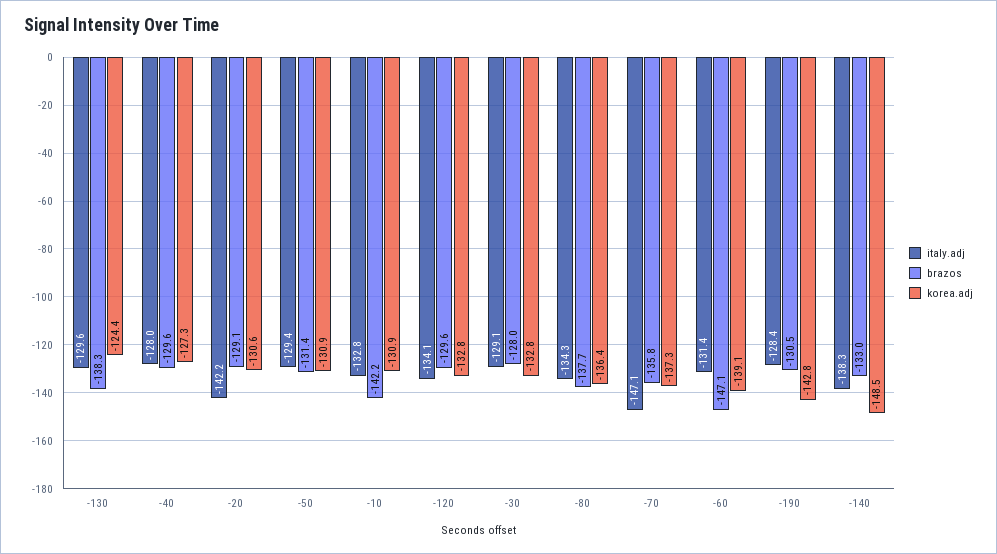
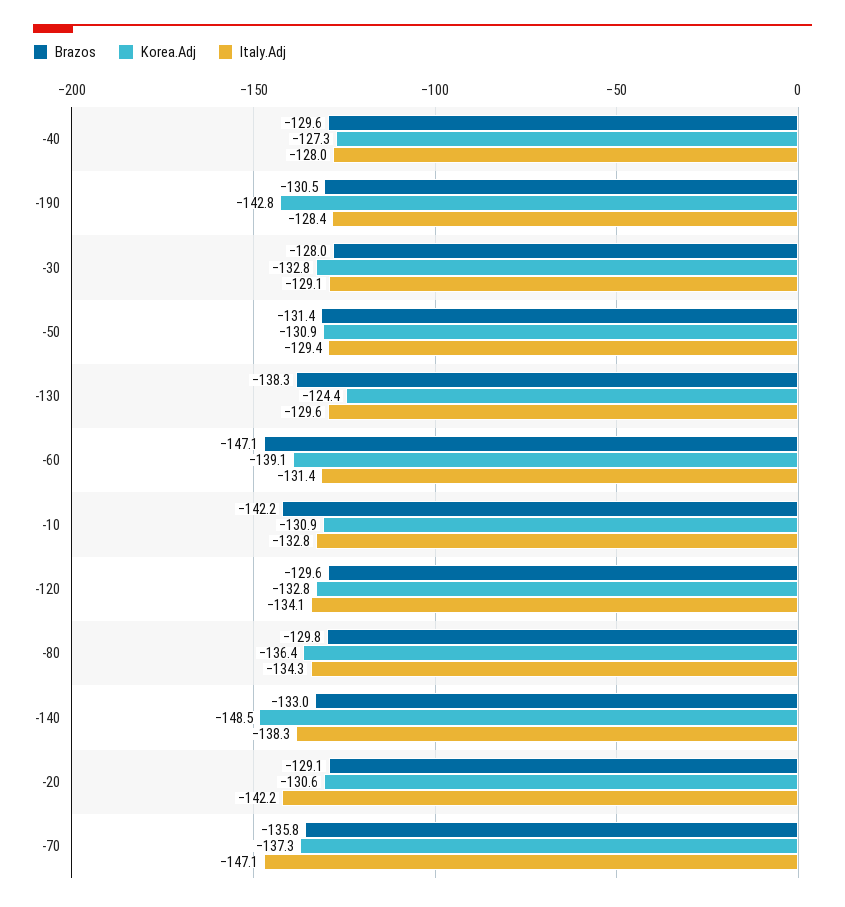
brazos, -80: -137.7 -> -129.8

